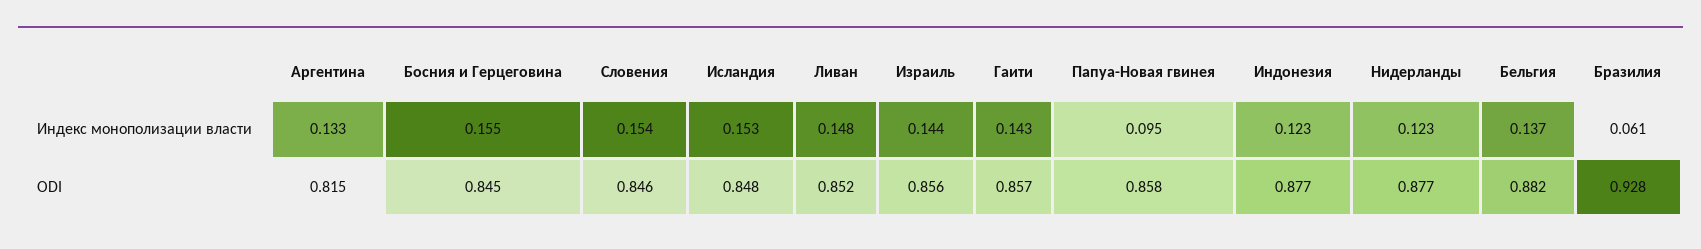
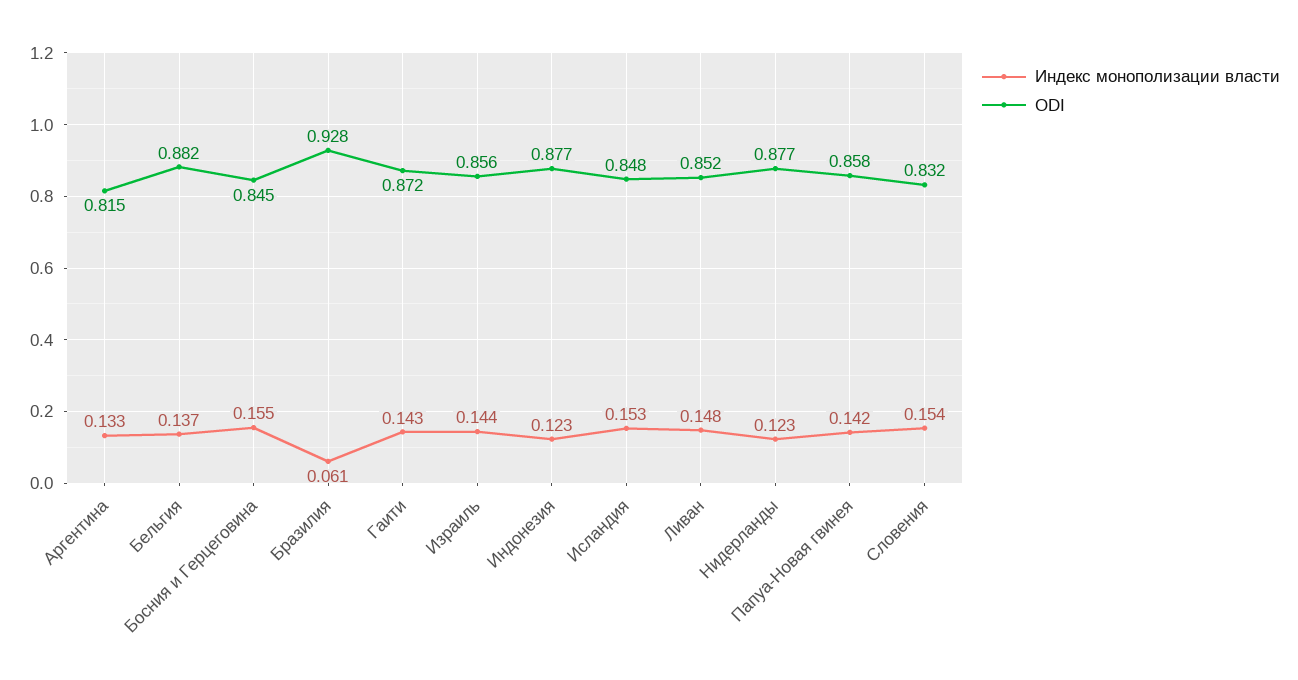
Индекс монополизации власти, Папуа-Новая гвинея: 0.095 -> 0.142
ODI, Словения: 0.846 -> 0.832
ODI, Гаити: 0.857 -> 0.872

